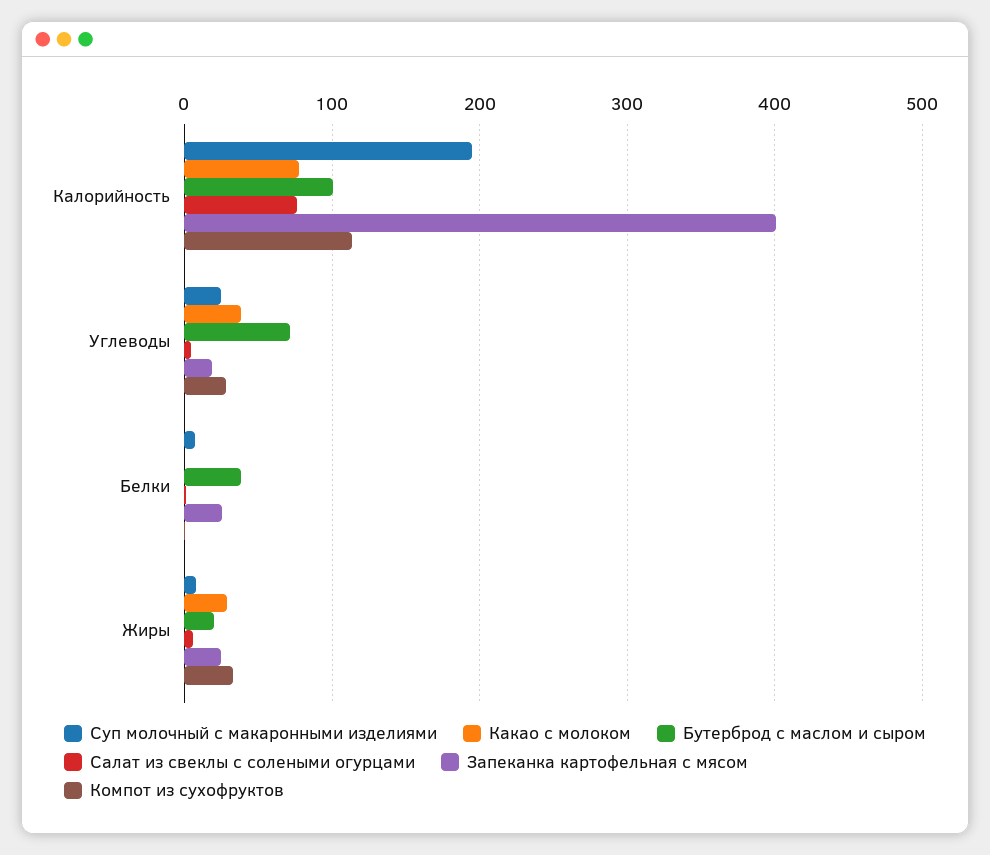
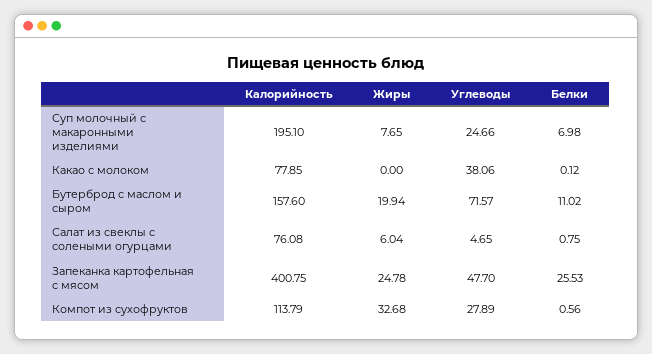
Бутерброд с маслом и сыром, Калорийность: 100 -> 157.6
Запеканка картофельная с мясом, Углеводы: 20 -> 47.7
Бутерброд с маслом и сыром, Белки: 40 -> 11.02
Какао с молоком, Жиры: 30 -> 0

